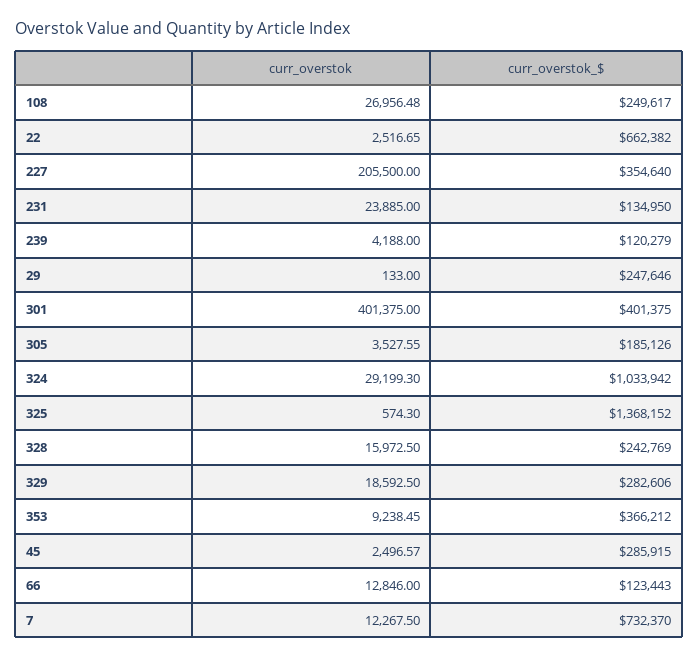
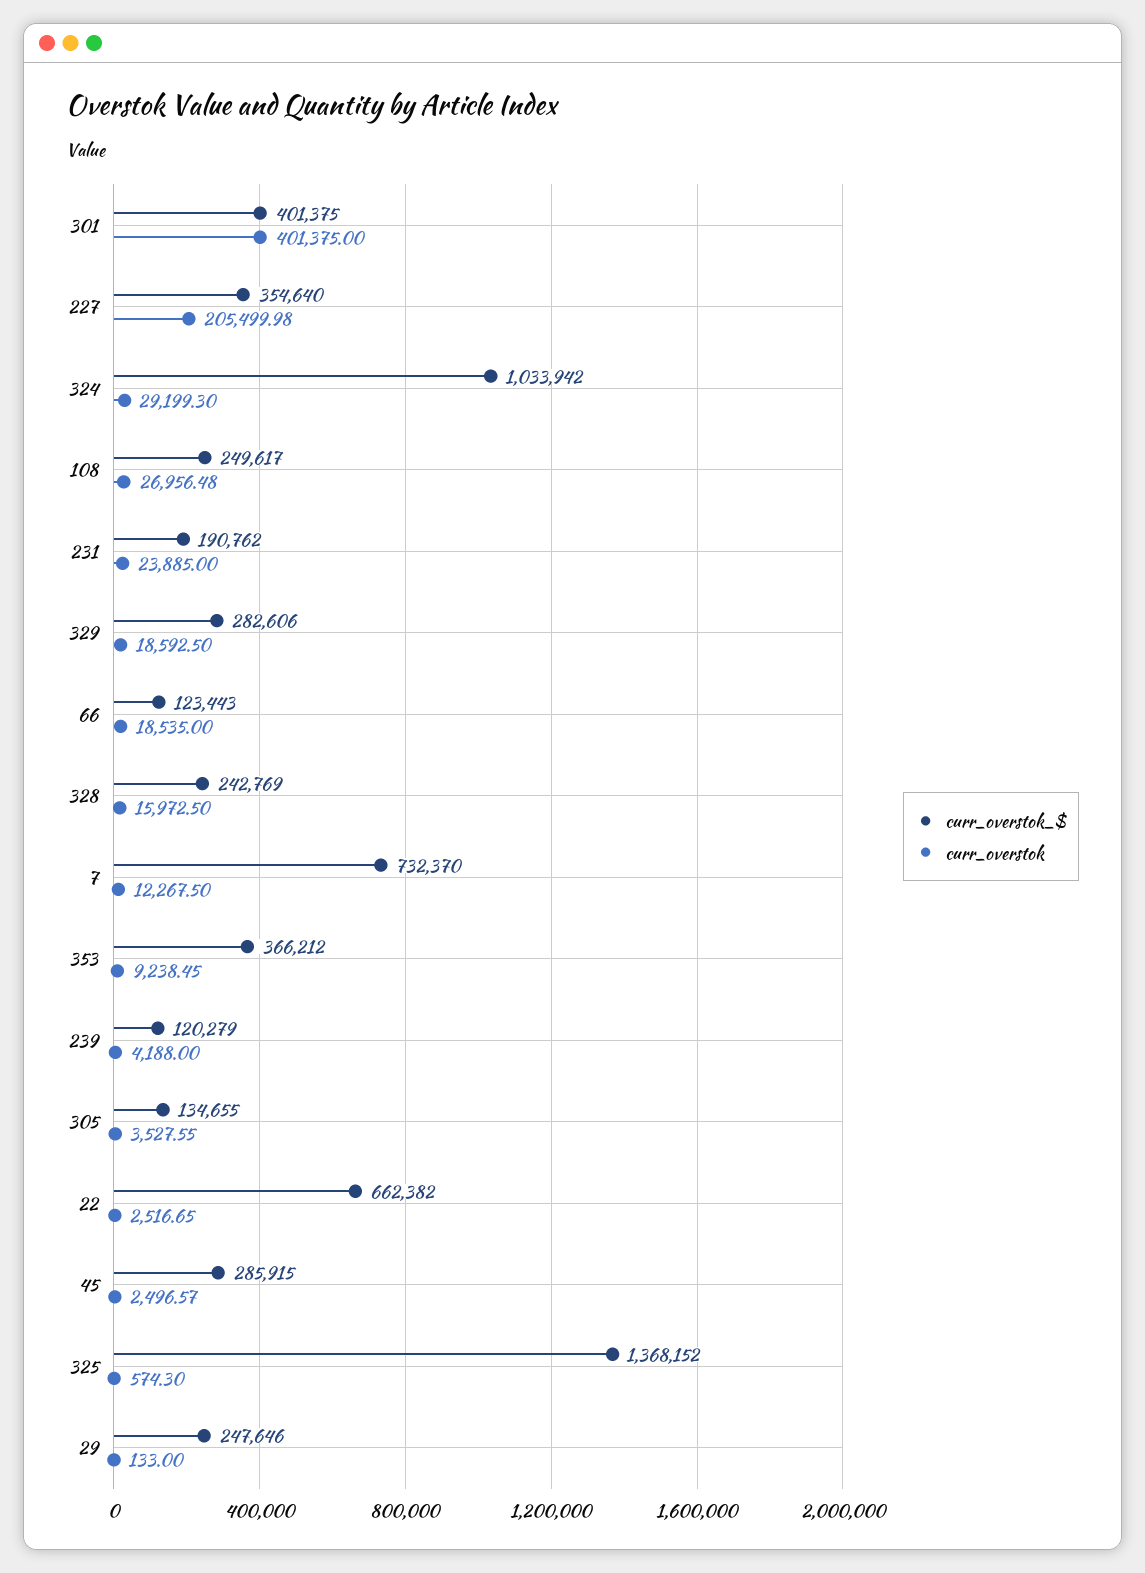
curr_overstok, 227: 205500 -> 205499.98
curr_overstok_$, 231: 134950 -> 190762
curr_overstok_$, 305: 185126 -> 134655
curr_overstok, 66: 12846 -> 18535

